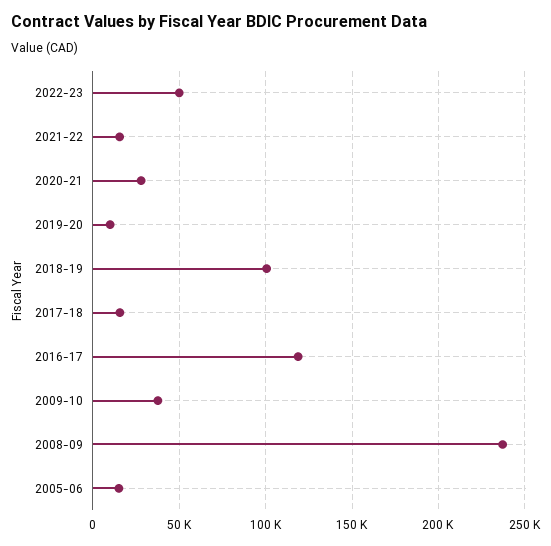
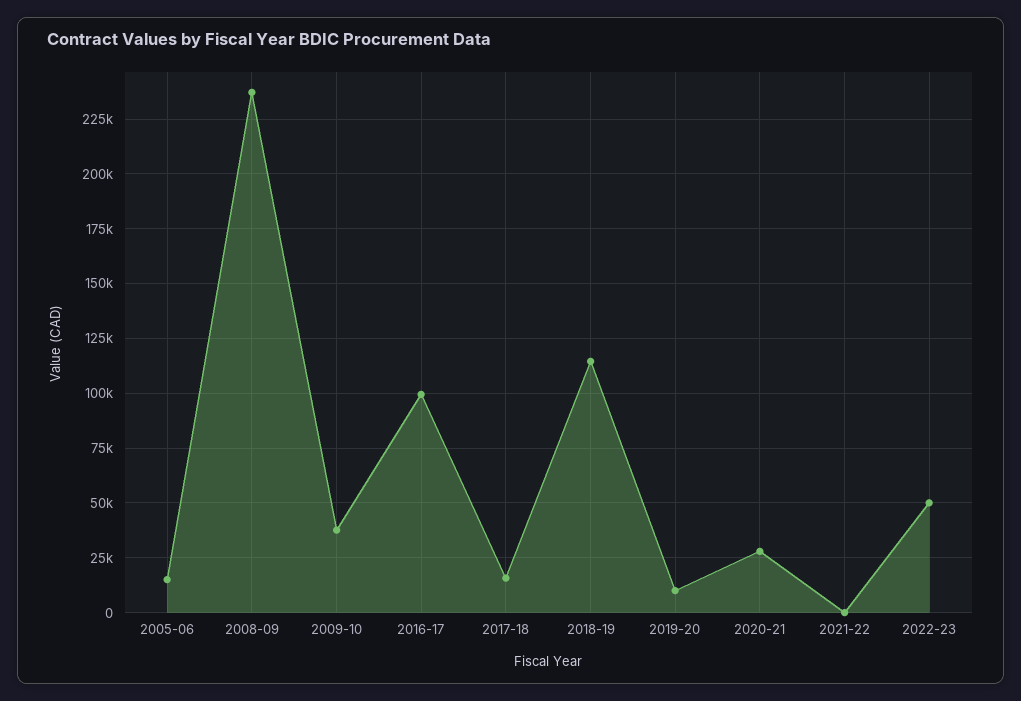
2021-22: 15000 -> 0
2018-19: 100000 -> 115000
2016-17: 120000 -> 100000

